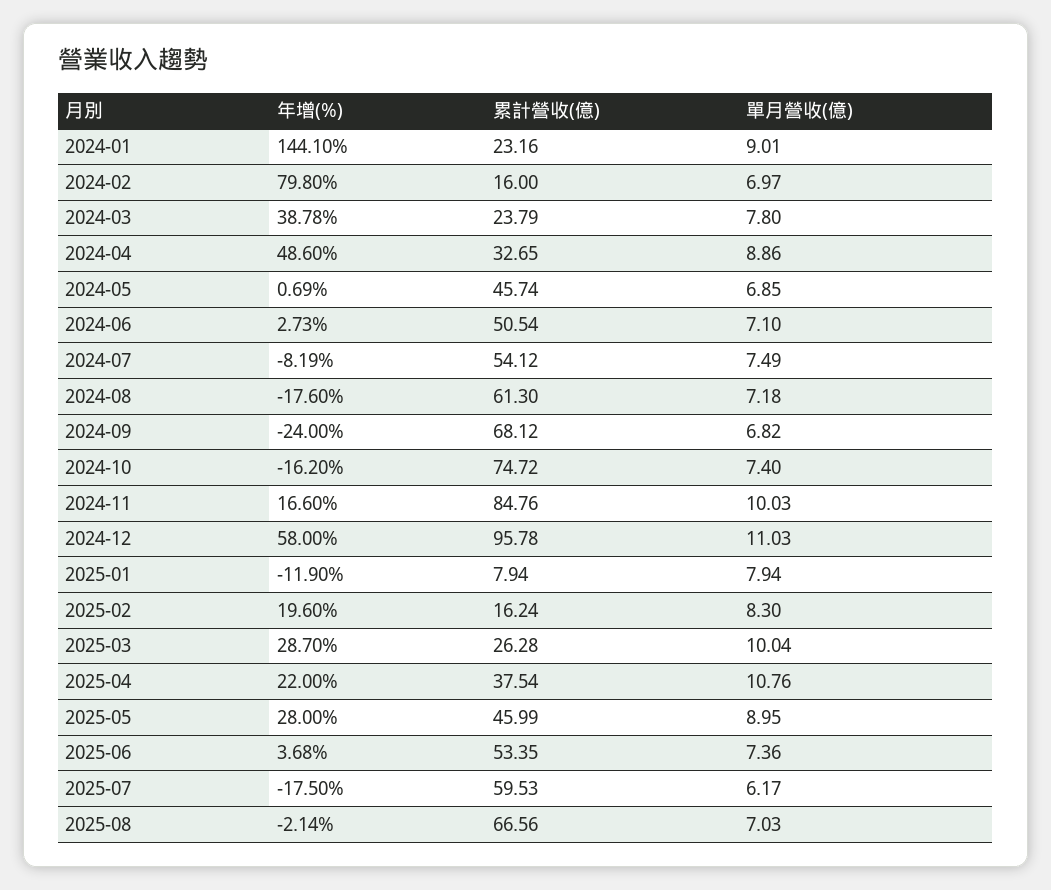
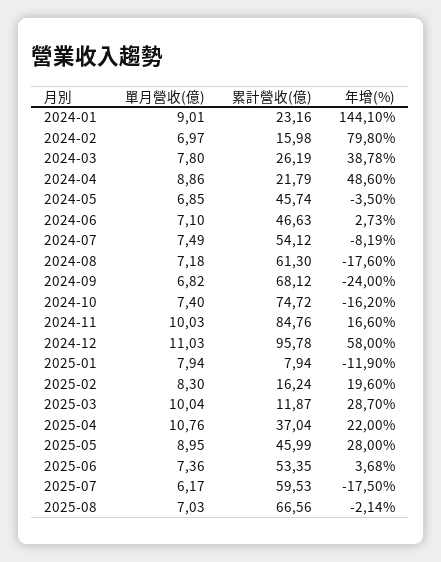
累計營收(億), 2024-02: 16 -> 15.98
累計營收(億), 2024-03: 23.79 -> 26.19
累計營收(億), 2024-04: 32.65 -> 21.79
年增(%), 2024-05: 0.69 -> -3.5
累計營收(億), 2024-06: 50.54 -> 46.63
累計營收(億), 2025-03: 26.28 -> 11.87
累計營收(億), 2025-04: 37.54 -> 37.04

